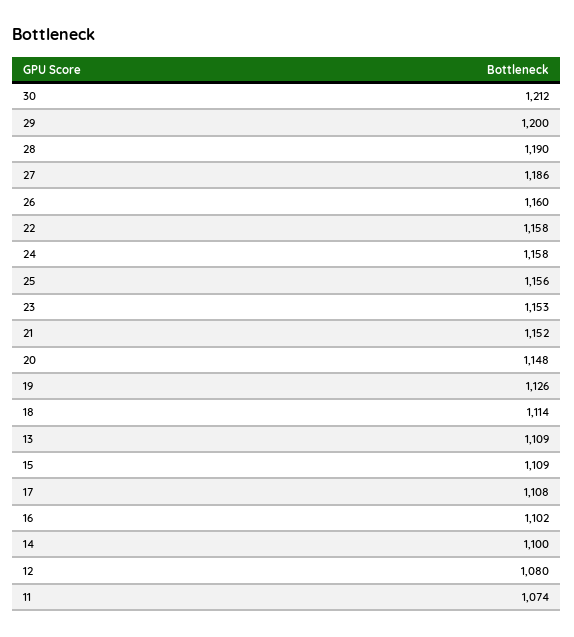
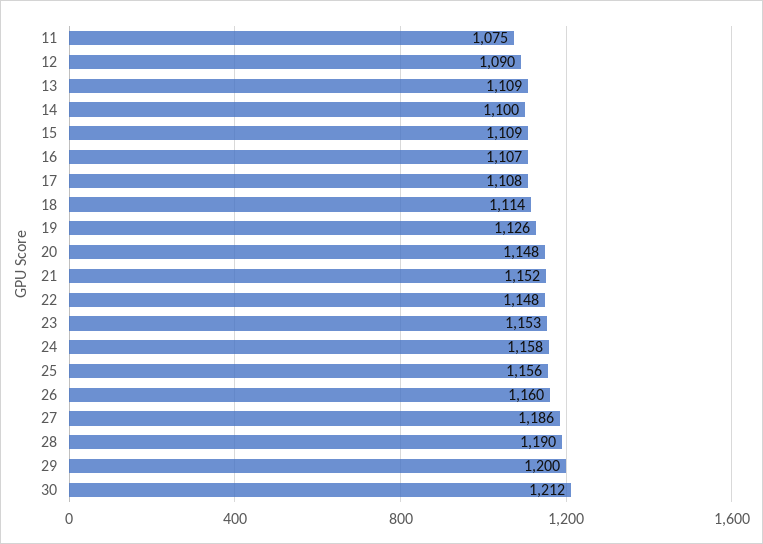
22: 1158 -> 1148
16: 1102 -> 1107
12: 1080 -> 1090
11: 1074 -> 1075

